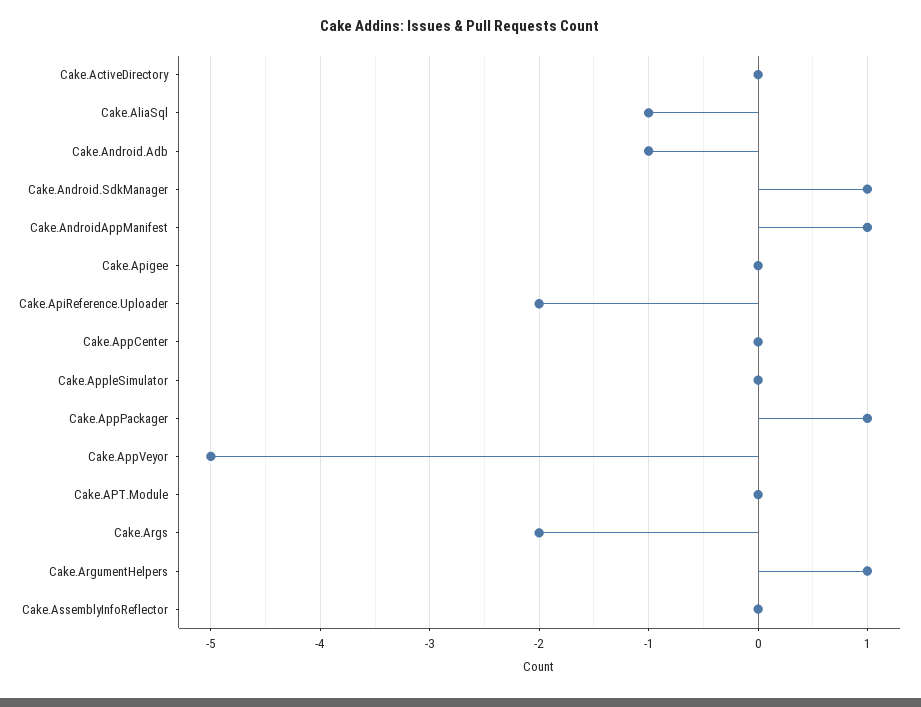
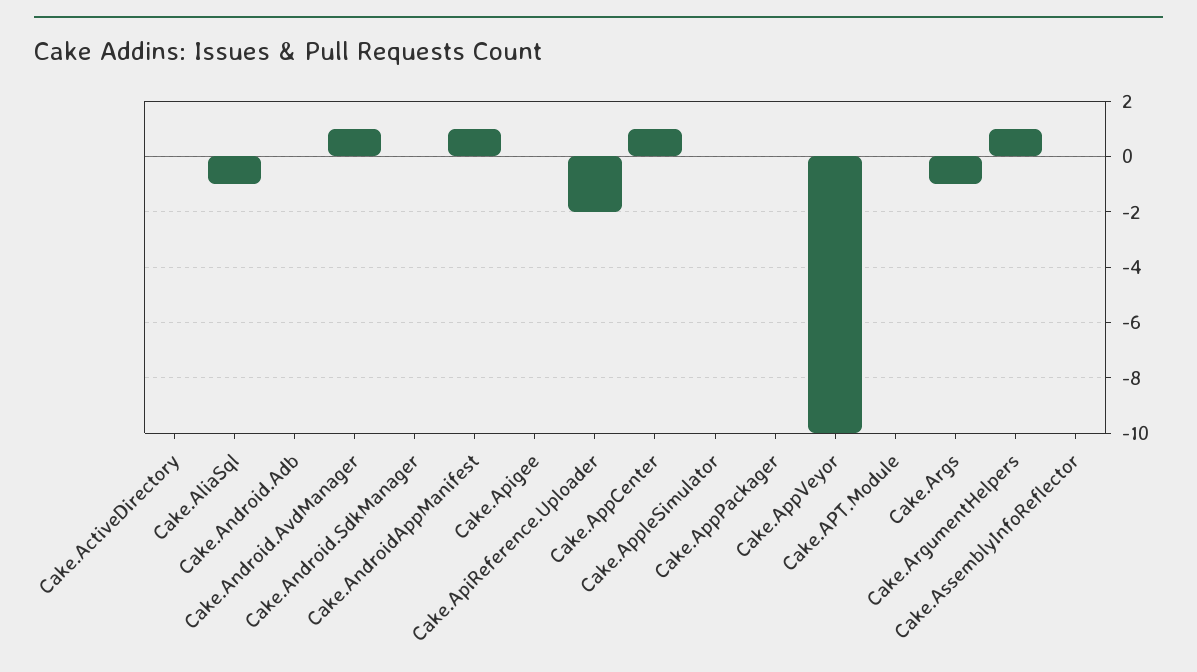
Cake.Android.Adb: -1 -> 0
Cake.Android.SdkManager: 1 -> 0
Cake.AppCenter: 0 -> 1
Cake.AppPackager: 1 -> 0
Cake.AppVeyor: -5 -> -10
Cake.Args: -2 -> -1
Cake.Android.AvdManager: none -> 1

